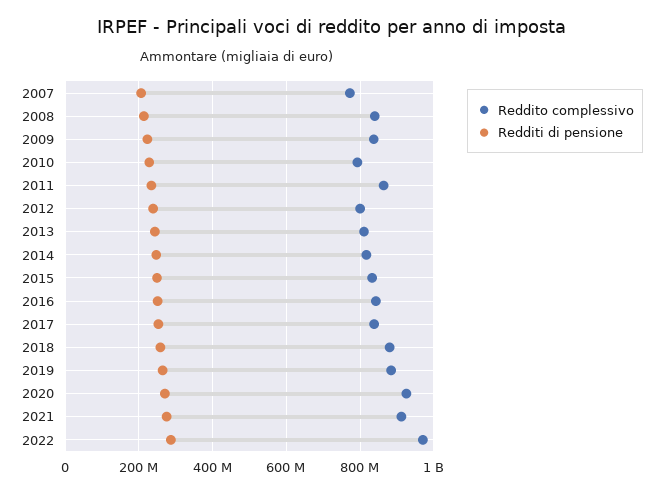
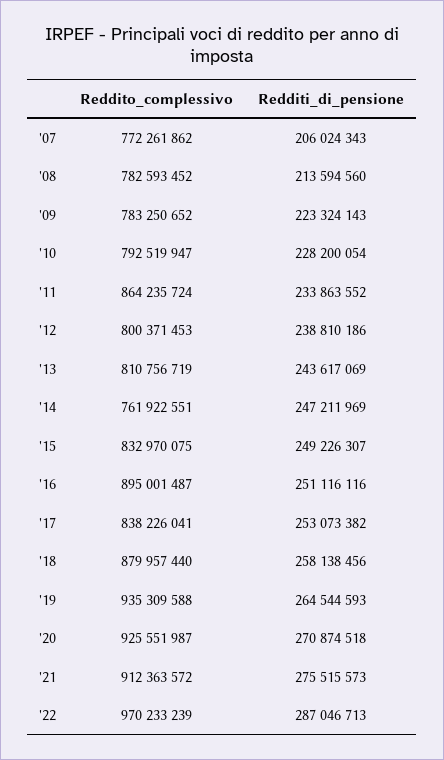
Reddito complessivo, 2008: 840000000 -> 782593452
Reddito complessivo, 2009: 840000000 -> 783250652
Reddito complessivo, 2014: 820000000 -> 761922551
Reddito complessivo, 2016: 840000000 -> 895001487
Reddito complessivo, 2019: 880000000 -> 935309588

